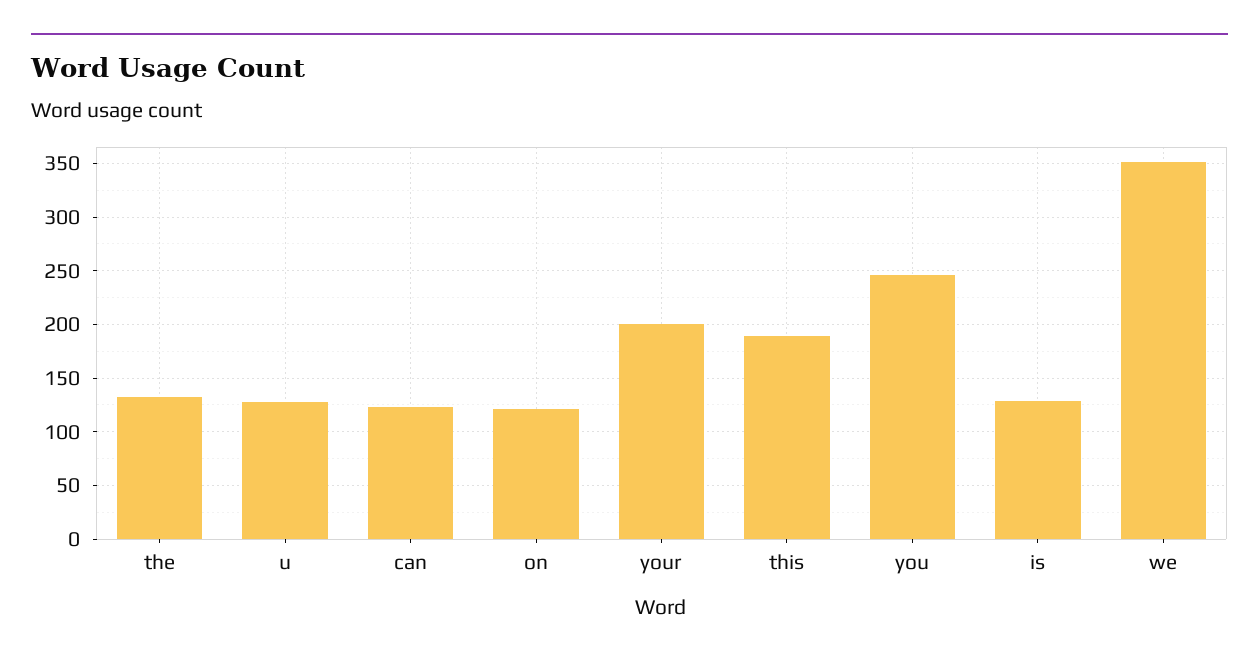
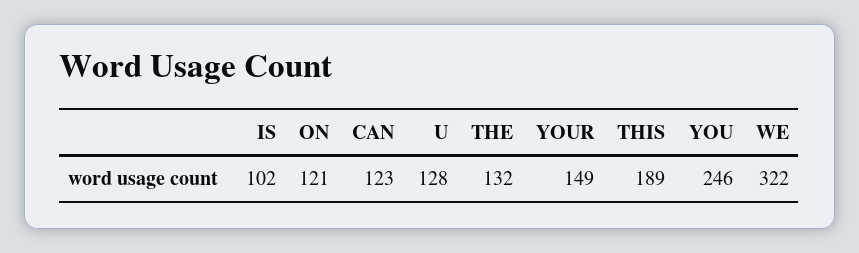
your: 200 -> 149
is: 130 -> 102
we: 350 -> 322

